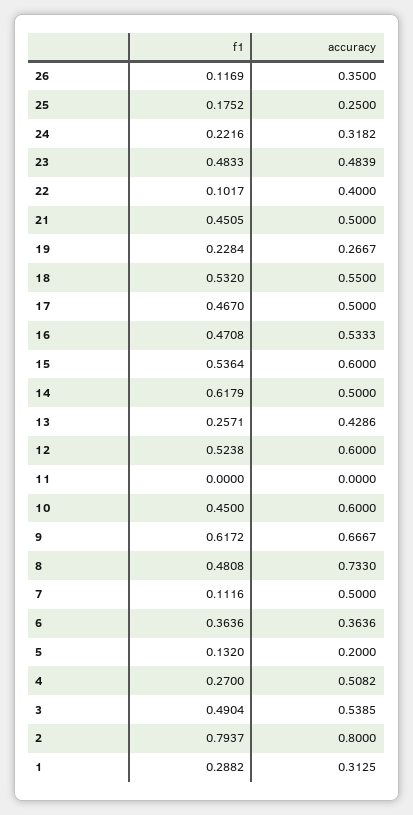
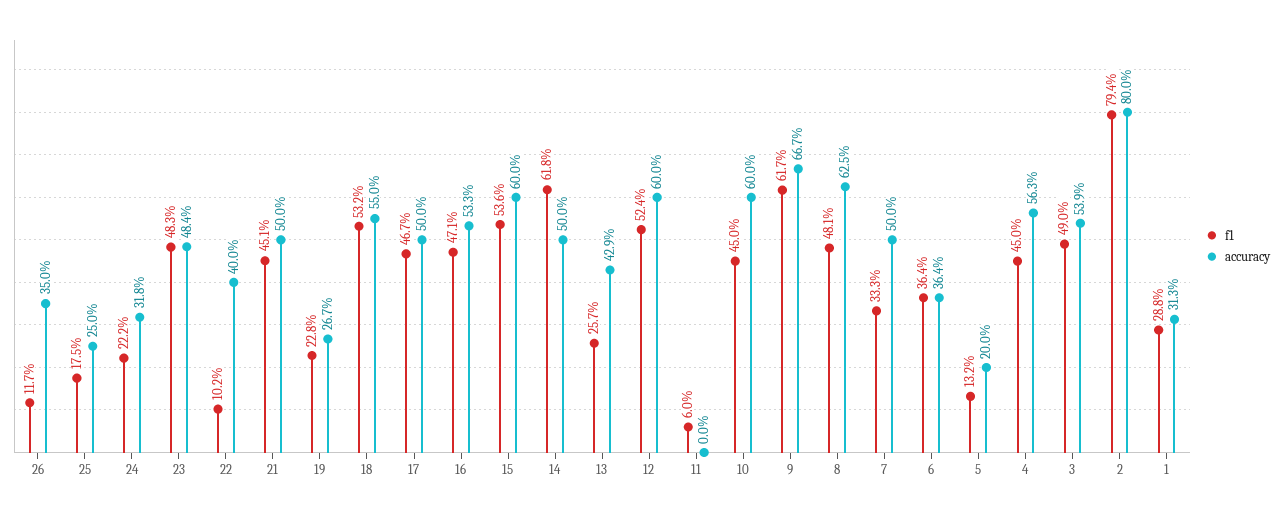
f1, 11: 0 -> 0.06
accuracy, 8: 0.733 -> 0.625
f1, 7: 0.1116 -> 0.333
f1, 4: 0.27 -> 0.45
accuracy, 4: 0.5082 -> 0.563

